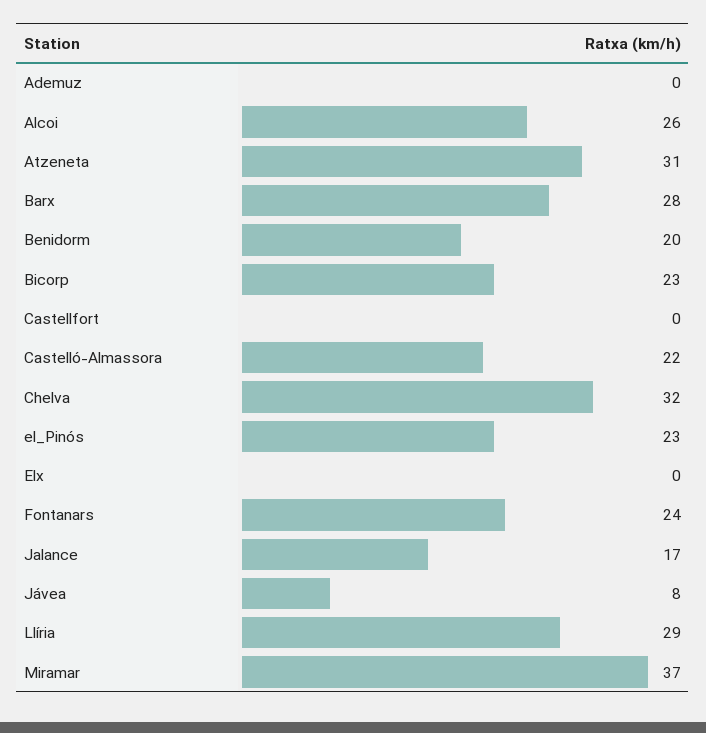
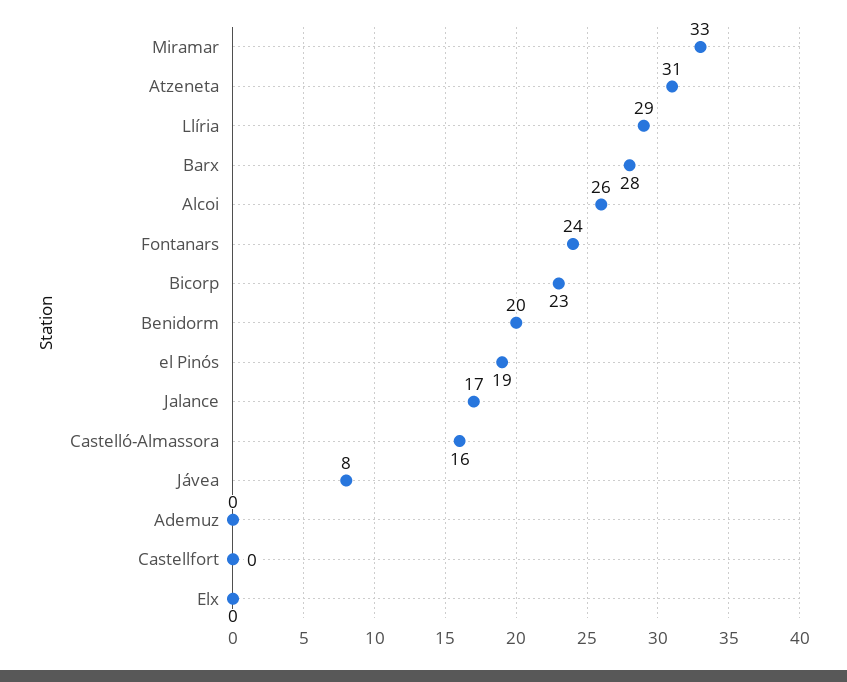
Castelló-Almassora: 22 -> 16
Chelva: 32 -> none
el_Pinós: 23 -> 19
Miramar: 37 -> 33

